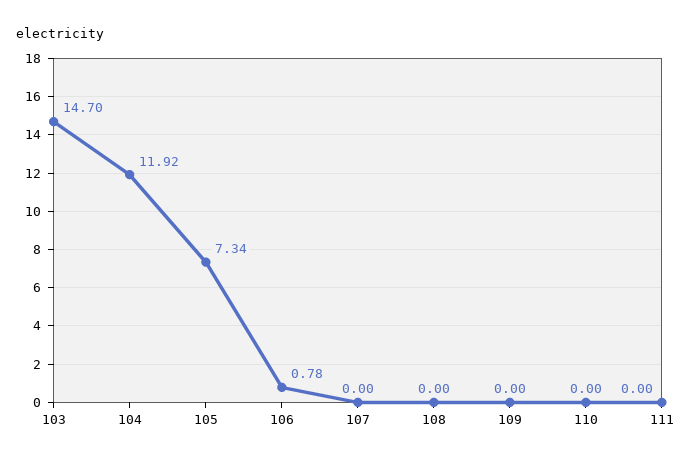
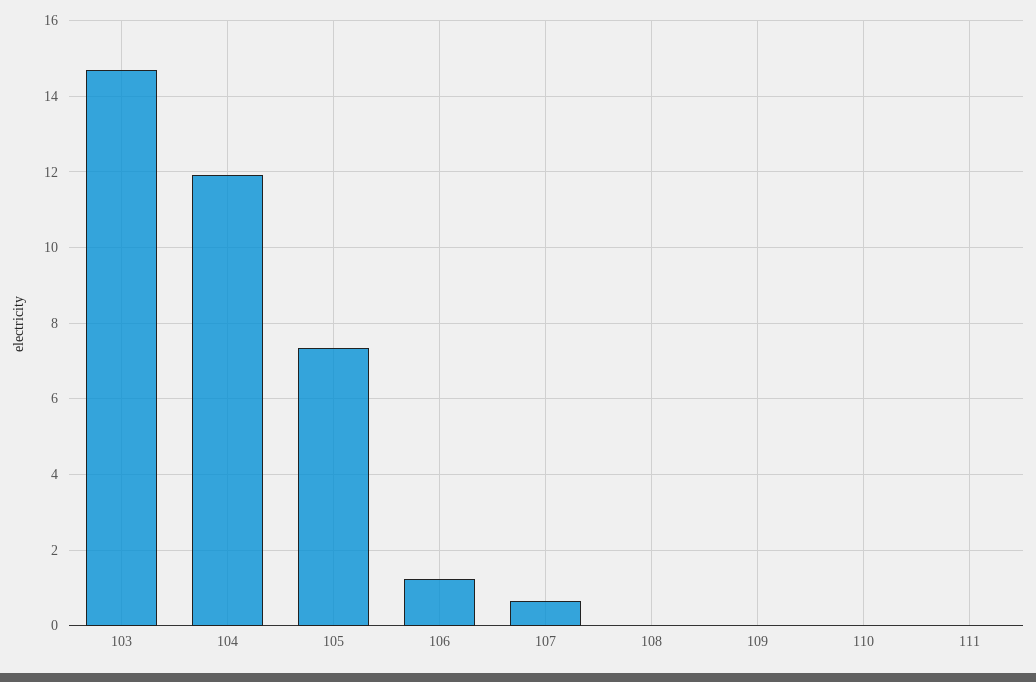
106: 0.78 -> 1.2
107: 0 -> 0.6

